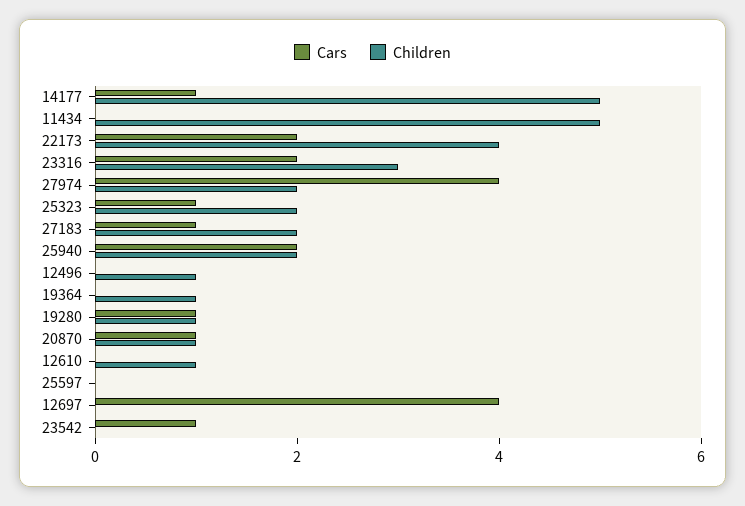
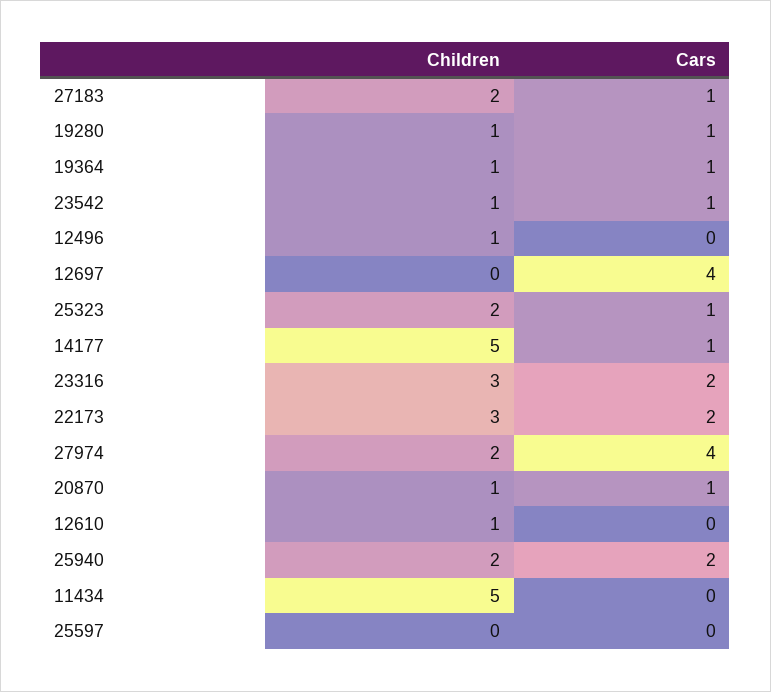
Children, 22173: 4 -> 3
Cars, 19364: 0 -> 1
Children, 23542: 0 -> 1

